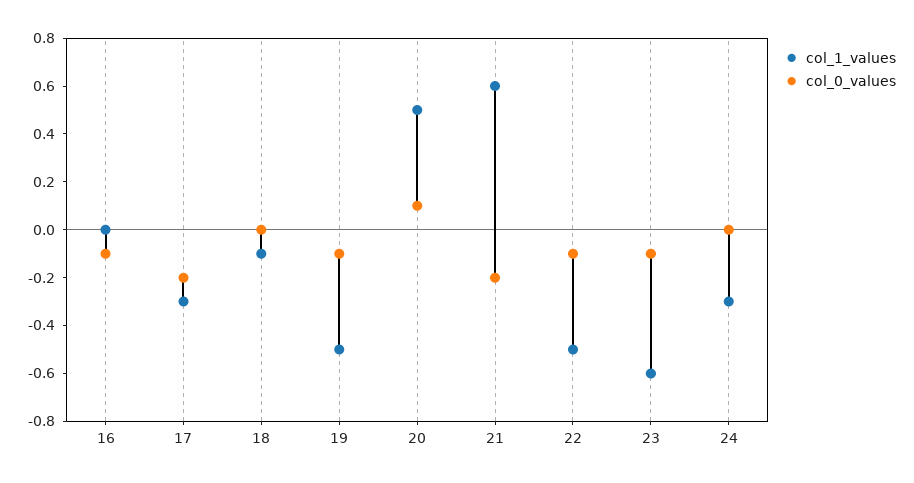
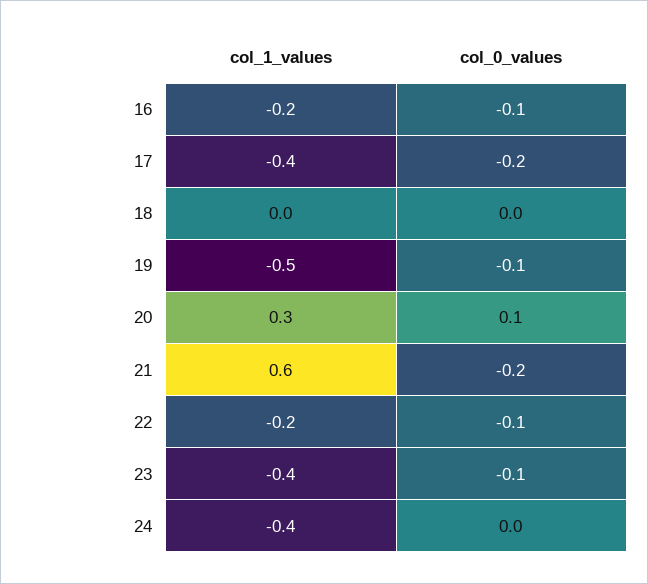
col_1_values, 16: 0 -> -0.2
col_1_values, 17: -0.3 -> -0.4
col_1_values, 18: -0.1 -> 0
col_1_values, 20: 0.5 -> 0.3
col_1_values, 22: -0.5 -> -0.2
col_1_values, 23: -0.6 -> -0.4
col_1_values, 24: -0.3 -> -0.4

